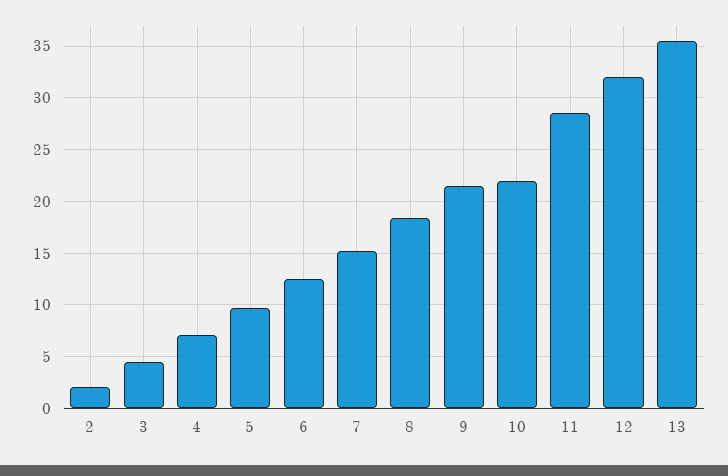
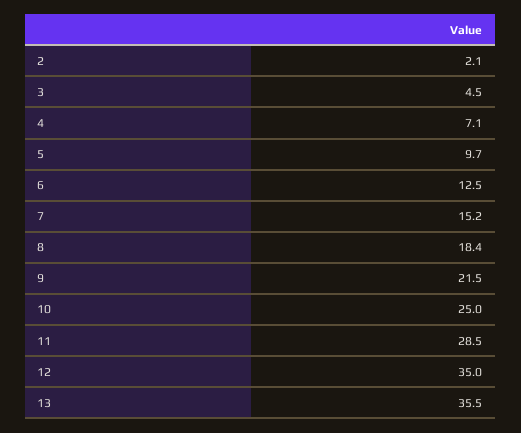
10: 22 -> 25
12: 32 -> 35

